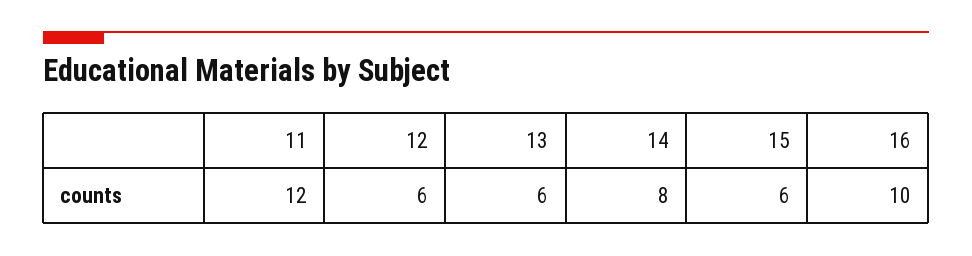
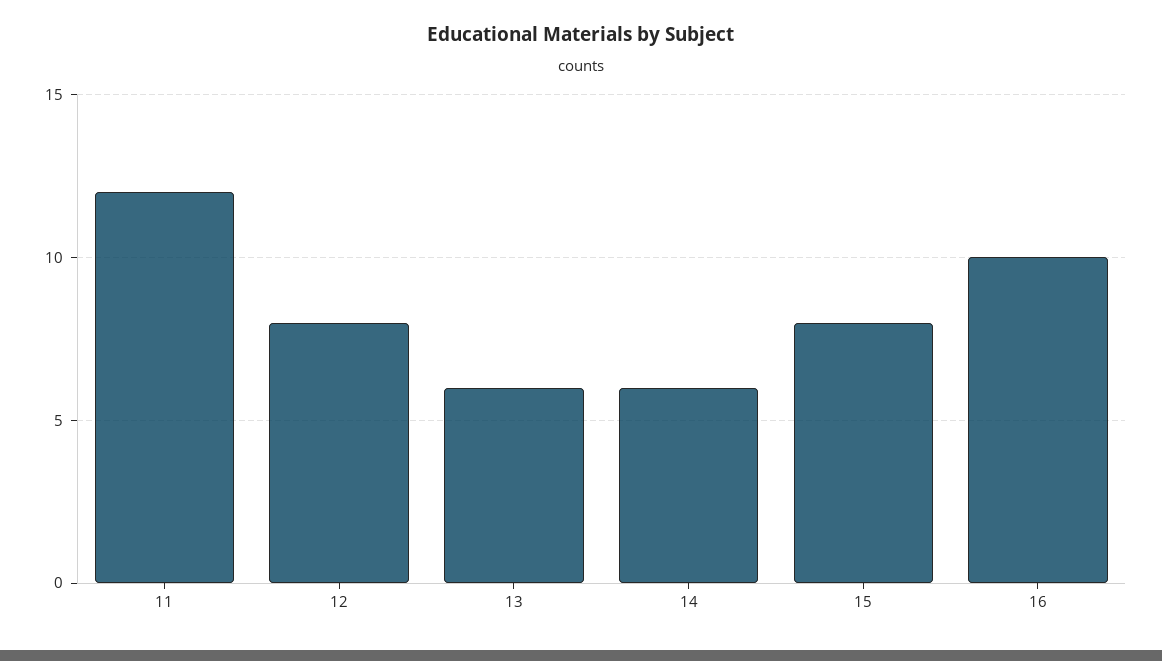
12: 6 -> 8
14: 8 -> 6
15: 6 -> 8

